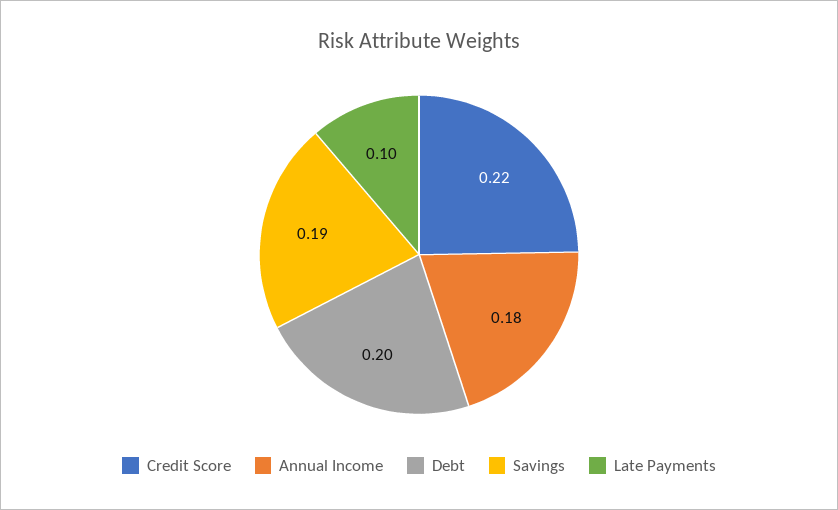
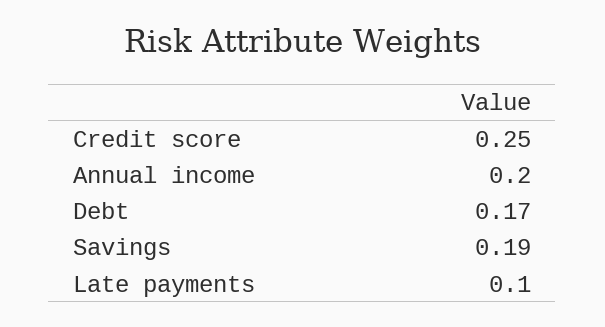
Credit Score: 0.22 -> 0.25
Annual Income: 0.18 -> 0.2
Debt: 0.2 -> 0.17

